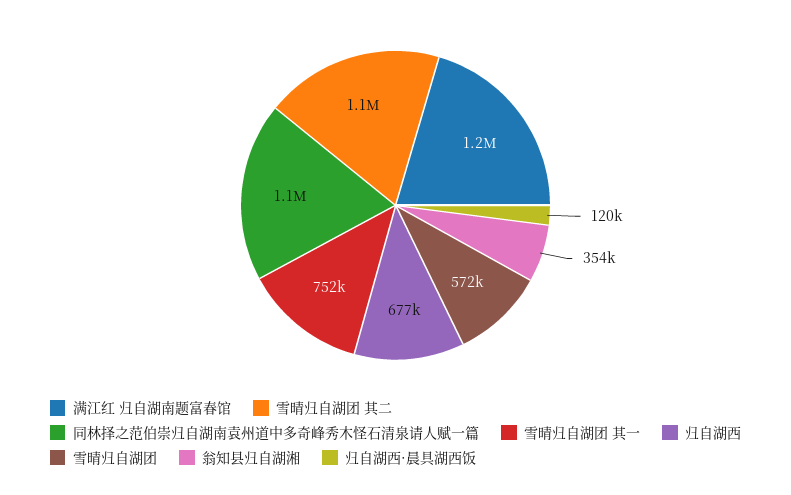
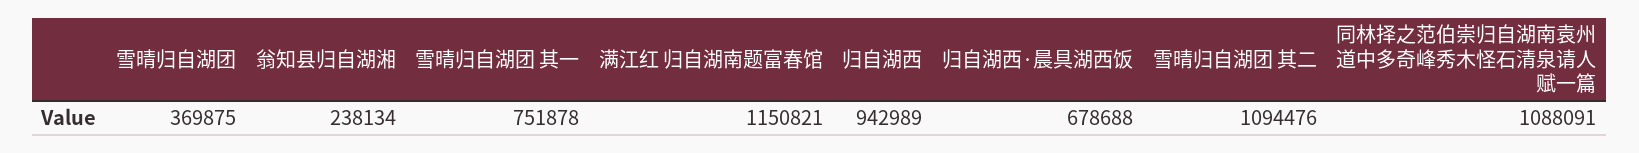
归自湖西: 677000 -> 942989
雪晴归自湖团: 572000 -> 369875
翁知县归自湖湘: 354000 -> 238134
归自湖西·晨具湖西饭: 120000 -> 678688

